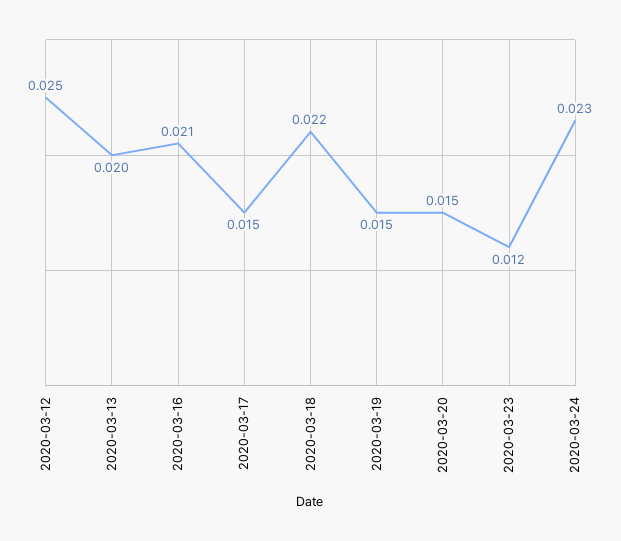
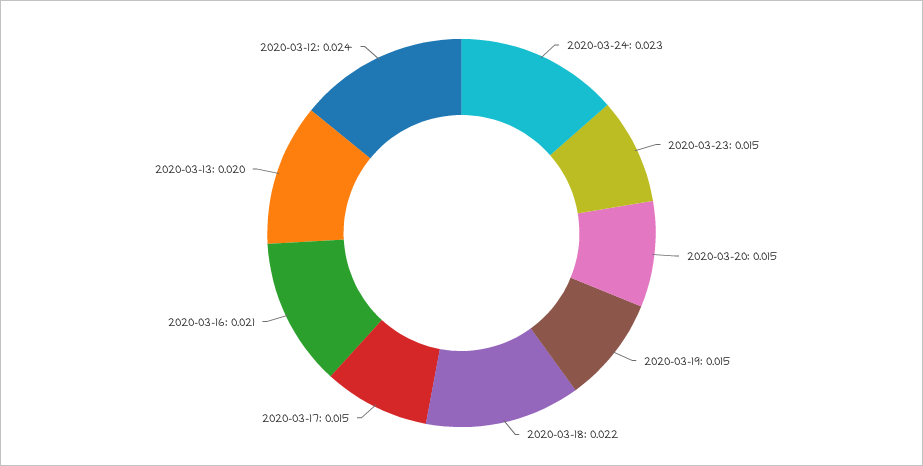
2020-03-12: 0.025 -> 0.024
2020-03-23: 0.012 -> 0.015

